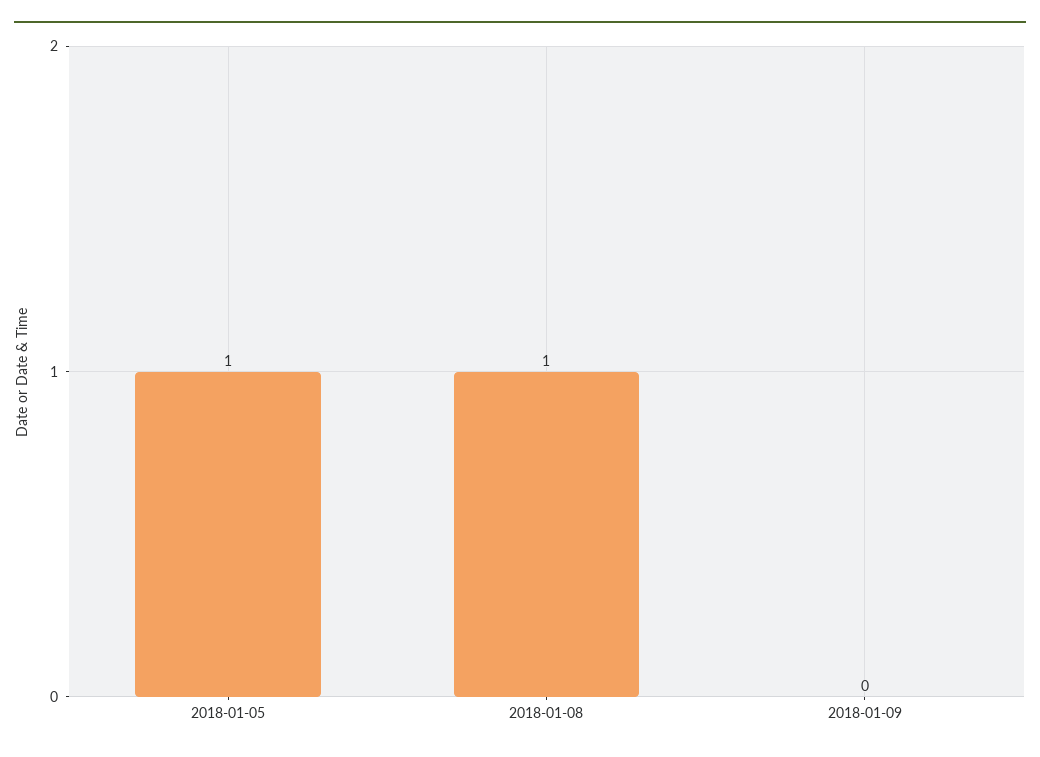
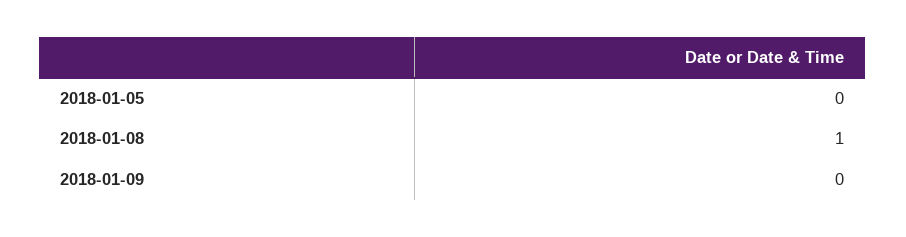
2018-01-05: 1 -> 0

